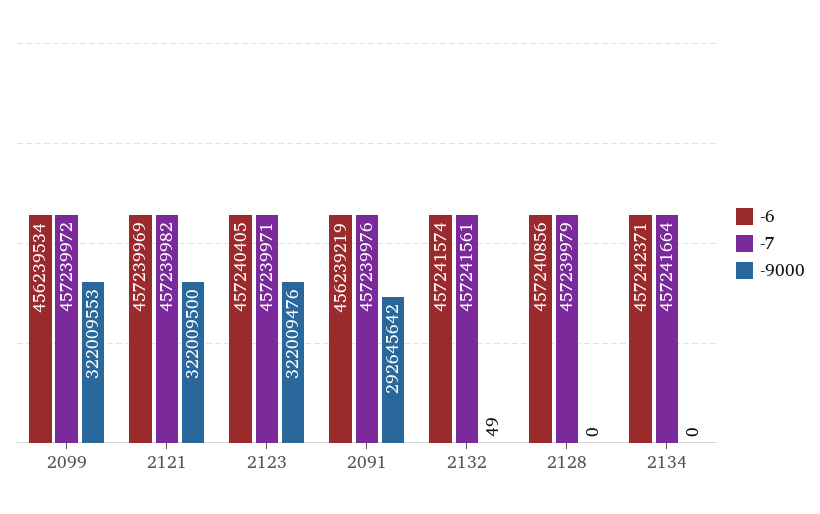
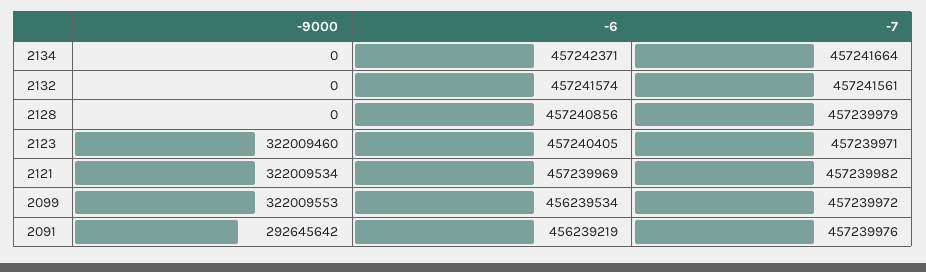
-9000, 2121: 322009500 -> 322009534
-9000, 2123: 322009476 -> 322009460
-9000, 2132: 49 -> 0

